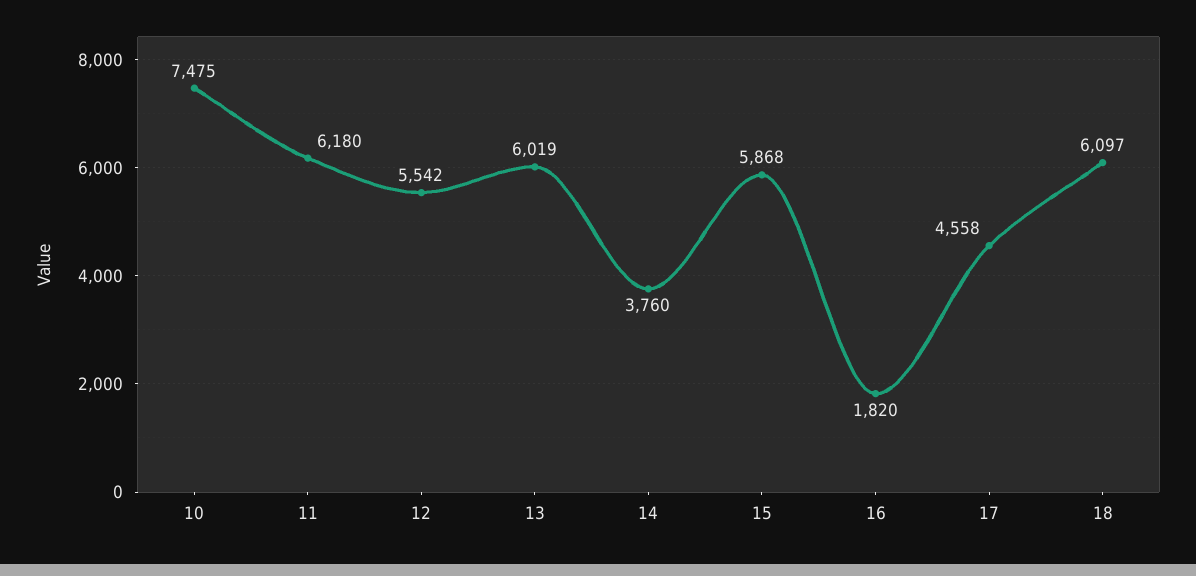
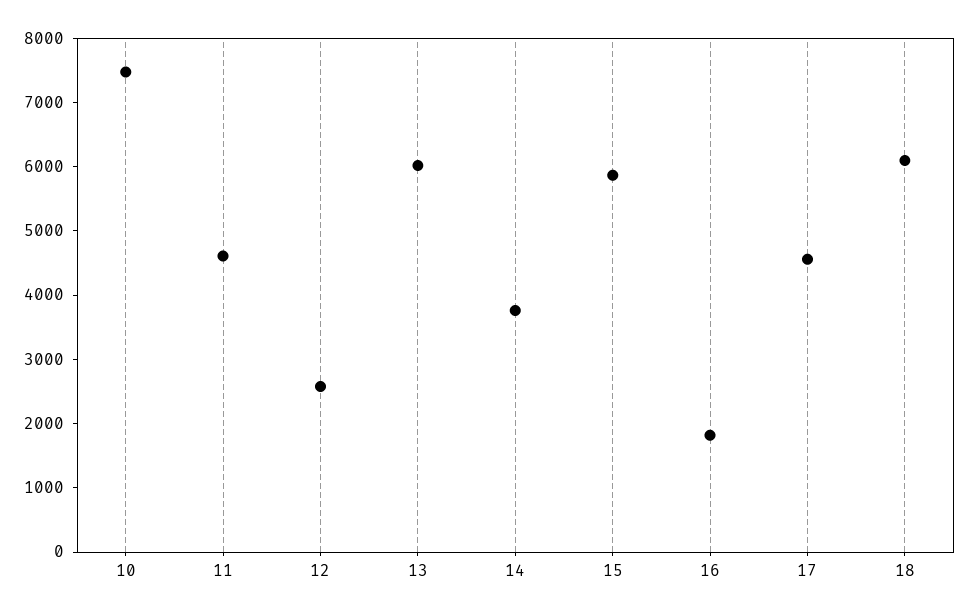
11: 6180 -> 4600
12: 5542 -> 2600

